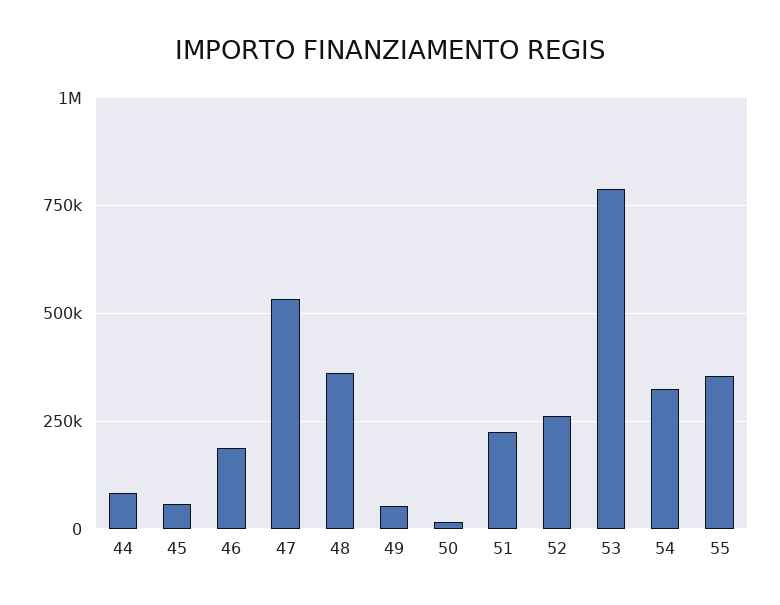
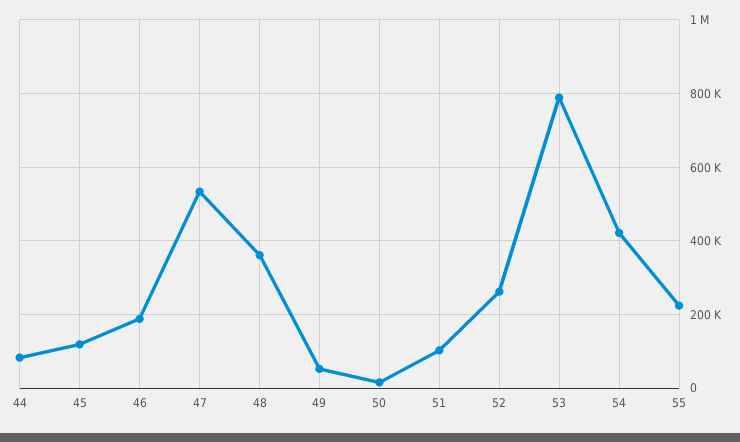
45: 50000 -> 120000
51: 225000 -> 100000
54: 325000 -> 420000
55: 350000 -> 220000

